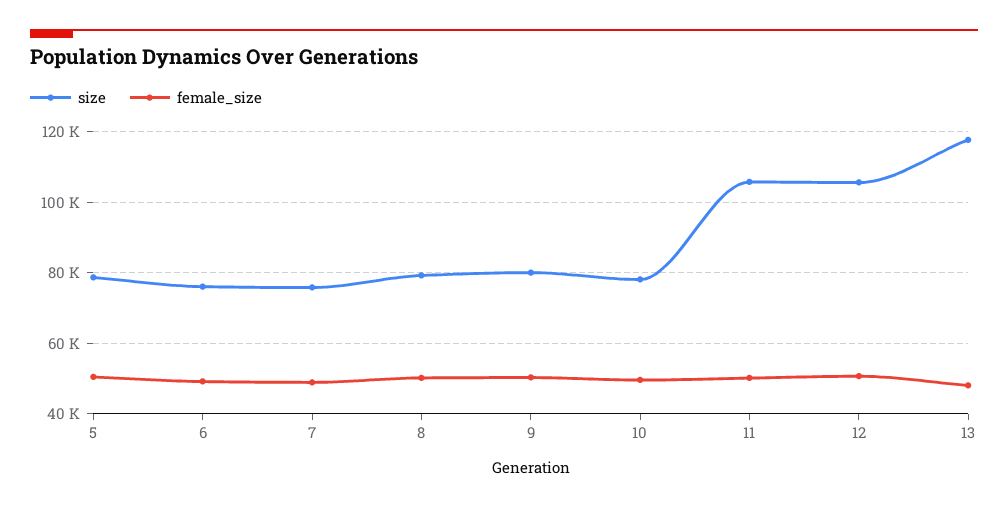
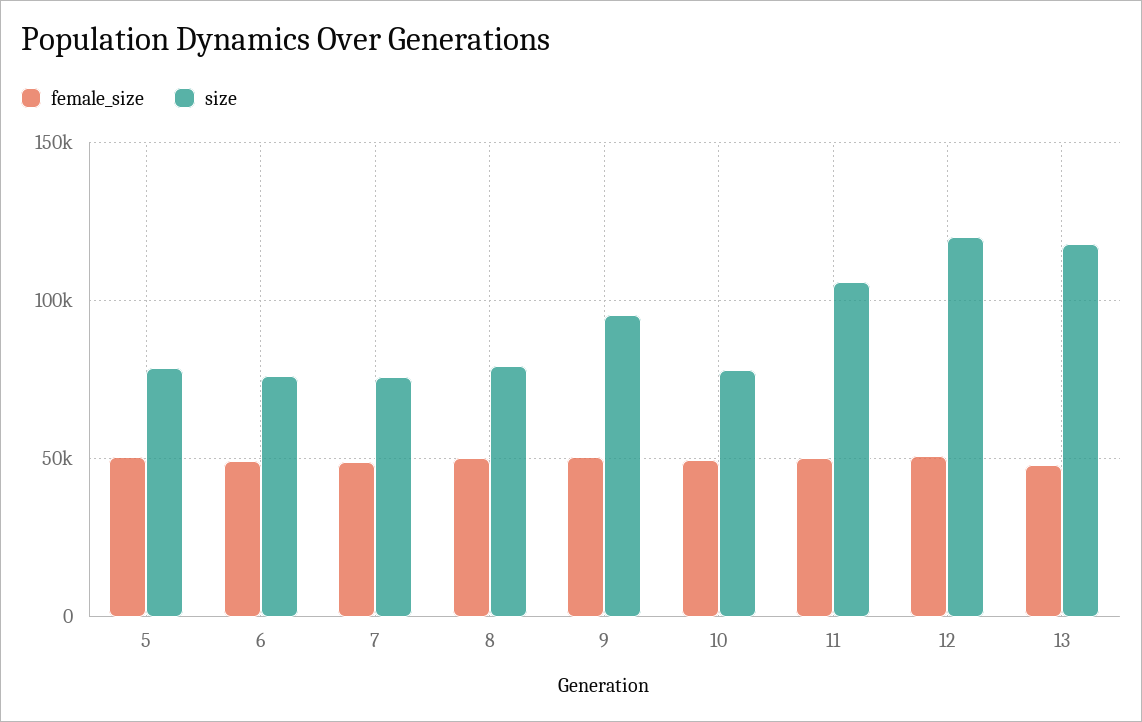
size, 9: 80000 -> 95000
size, 12: 106000 -> 120000

